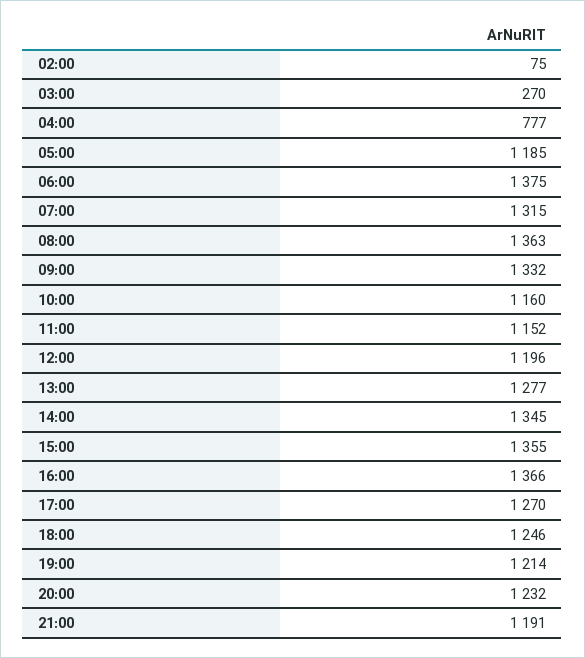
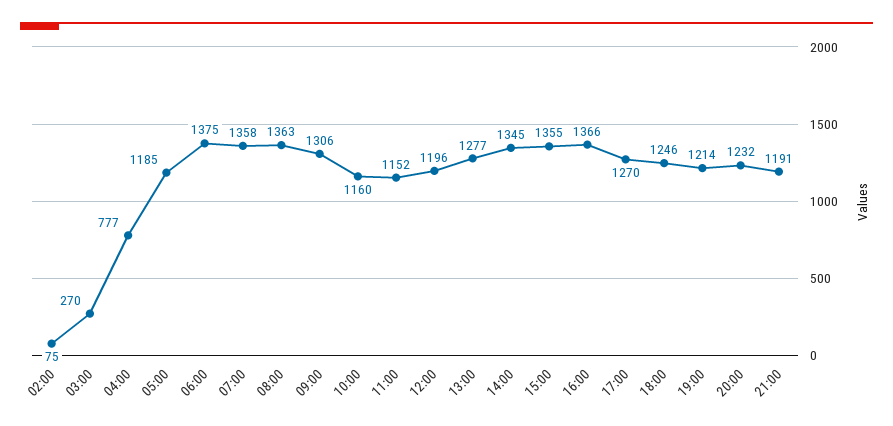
07:00: 1315 -> 1358
09:00: 1332 -> 1306

